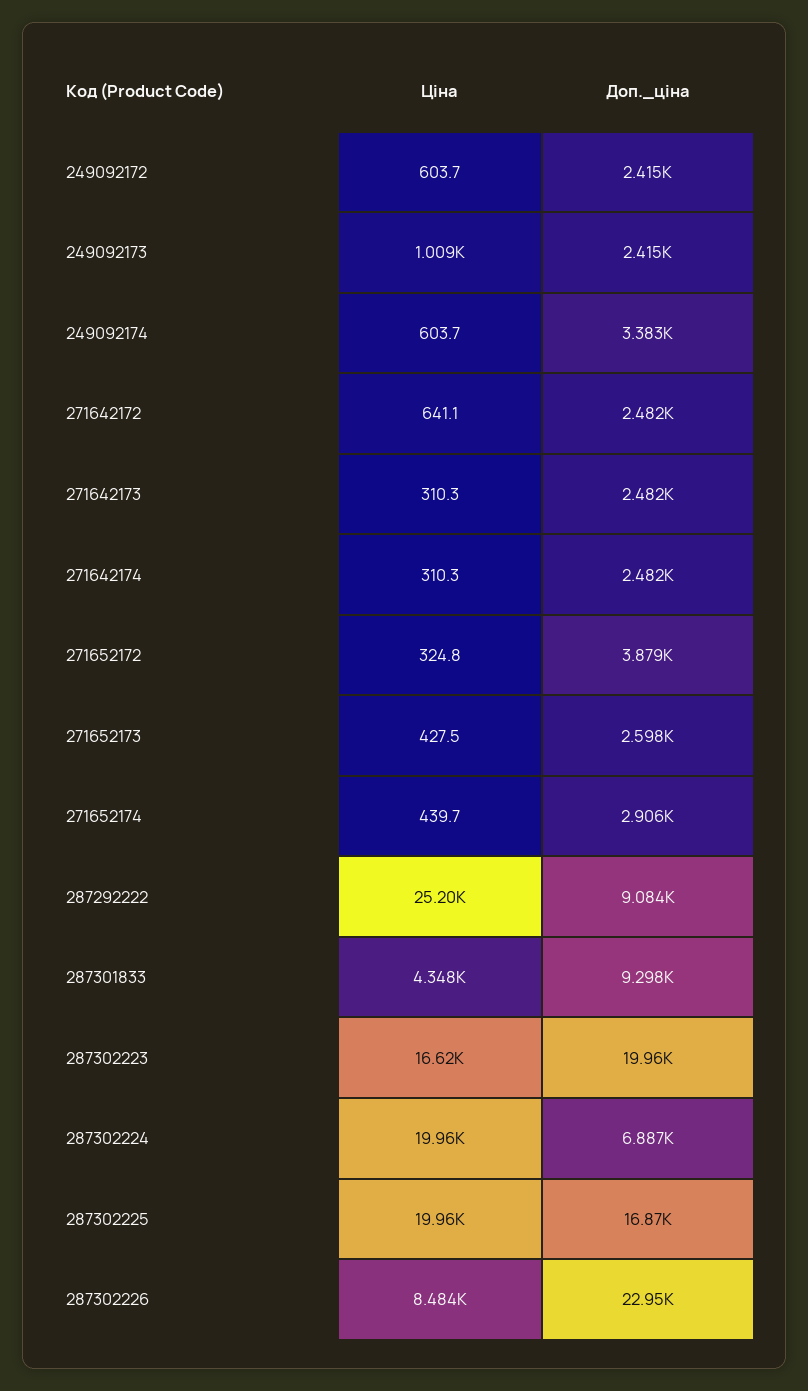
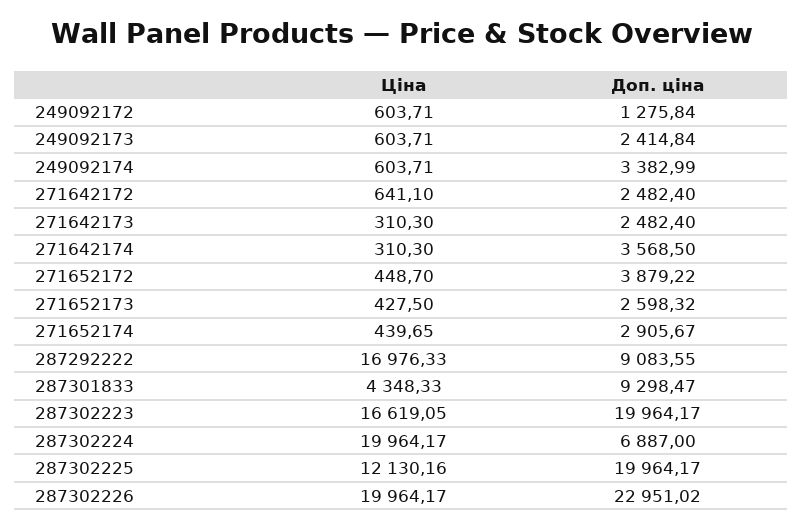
Доп._ціна, 249092172: 2415 -> 1275.84
Ціна, 249092173: 1009 -> 603.71
Доп._ціна, 271642174: 2482 -> 3568.5
Ціна, 271652172: 324.8 -> 448.7
Ціна, 287292222: 25200 -> 16976.33
Ціна, 287302225: 19960 -> 12130.16
Доп._ціна, 287302225: 16870 -> 19964.17
Ціна, 287302226: 8484 -> 19964.17

